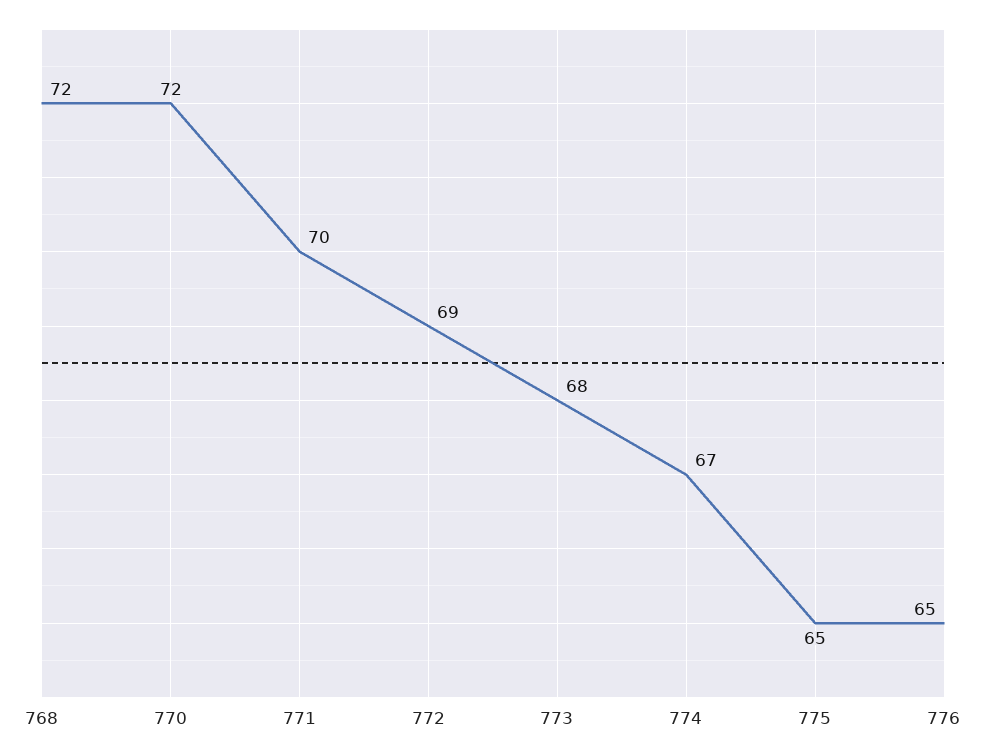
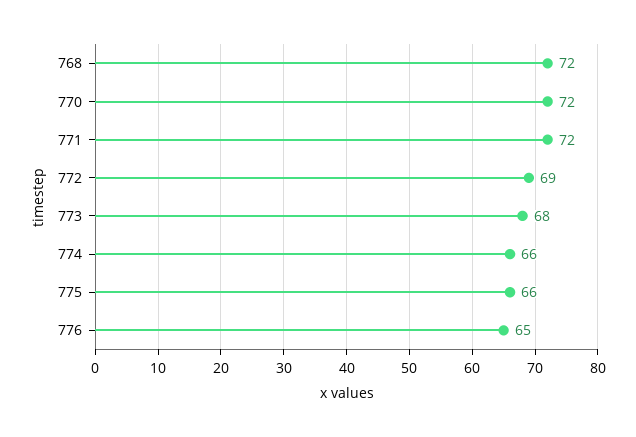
771: 70 -> 72
774: 67 -> 66
775: 65 -> 66

